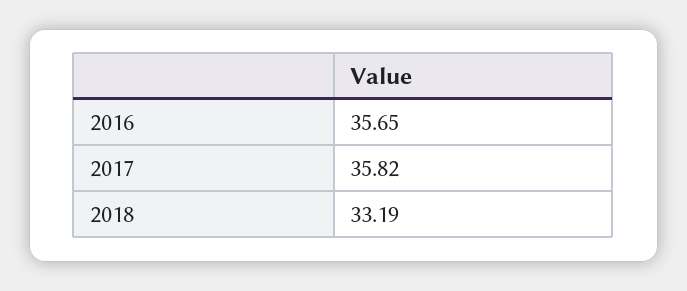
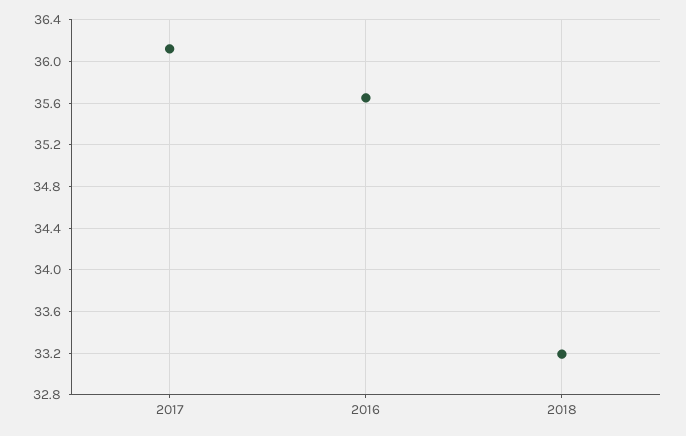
2017: 35.82 -> 36.1

